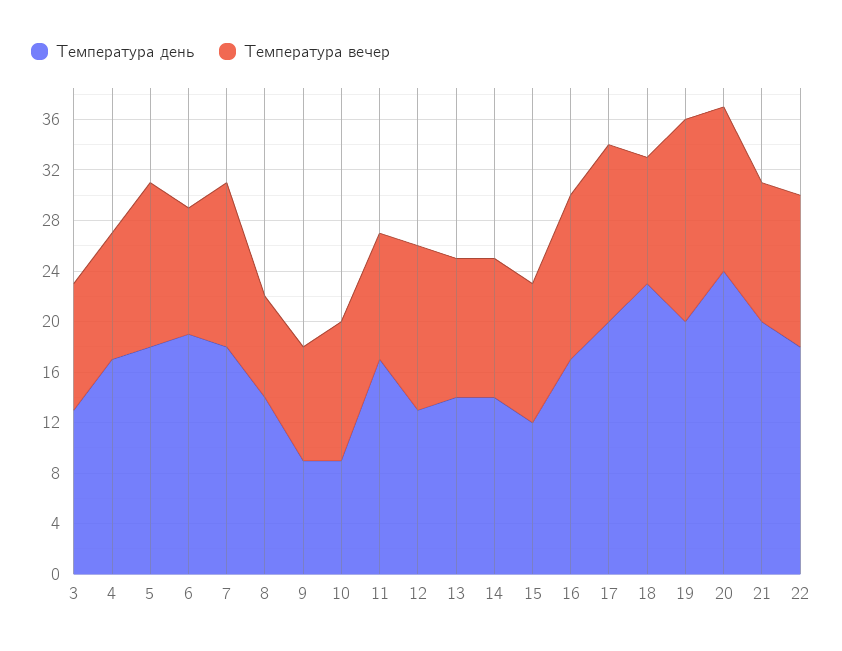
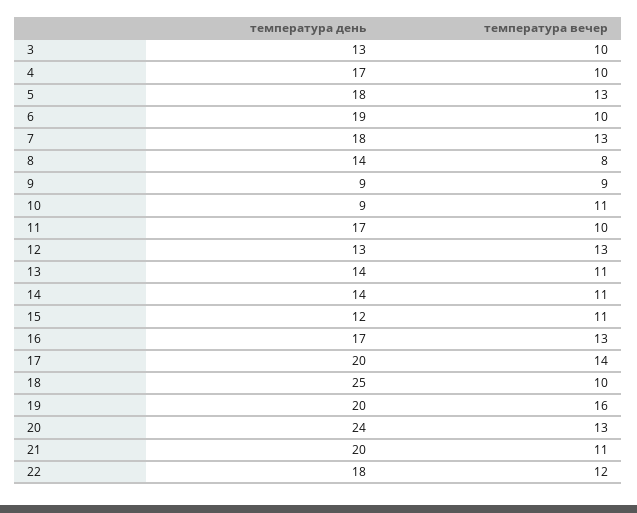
Температура день, 18: 23 -> 25

